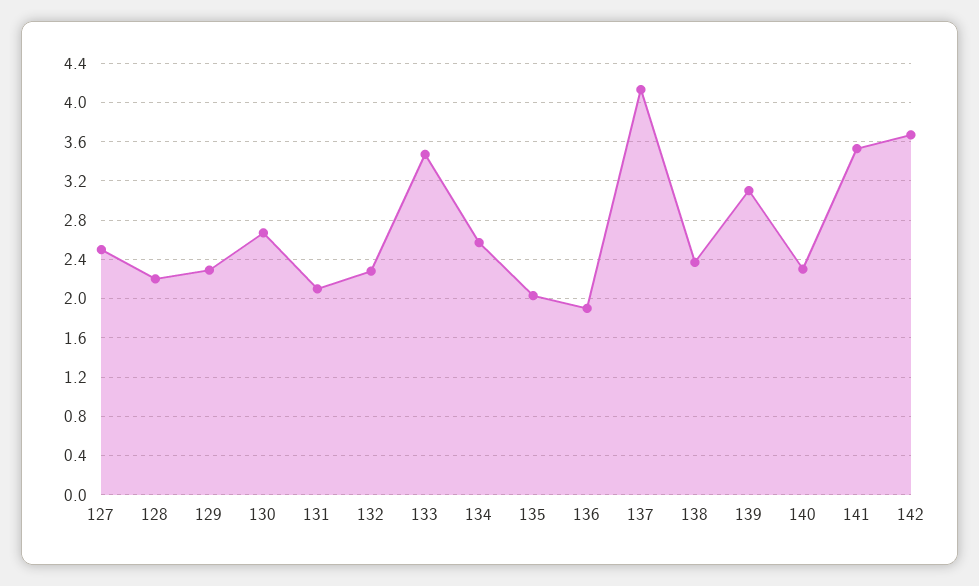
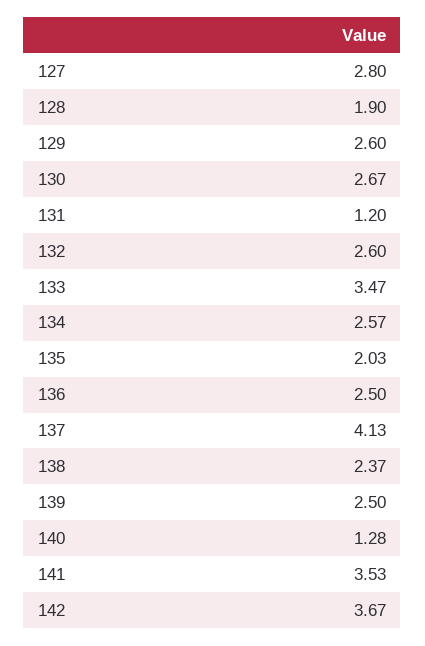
127: 2.5 -> 2.8
128: 2.2 -> 1.9
129: 2.3 -> 2.6
131: 2.1 -> 1.2
132: 2.3 -> 2.6
136: 1.9 -> 2.5
139: 3.1 -> 2.5
140: 2.3 -> 1.28

